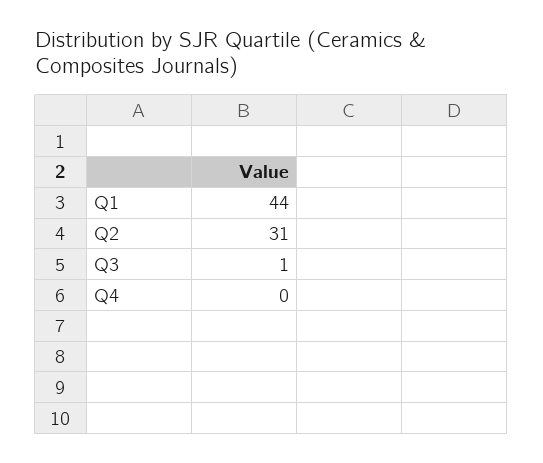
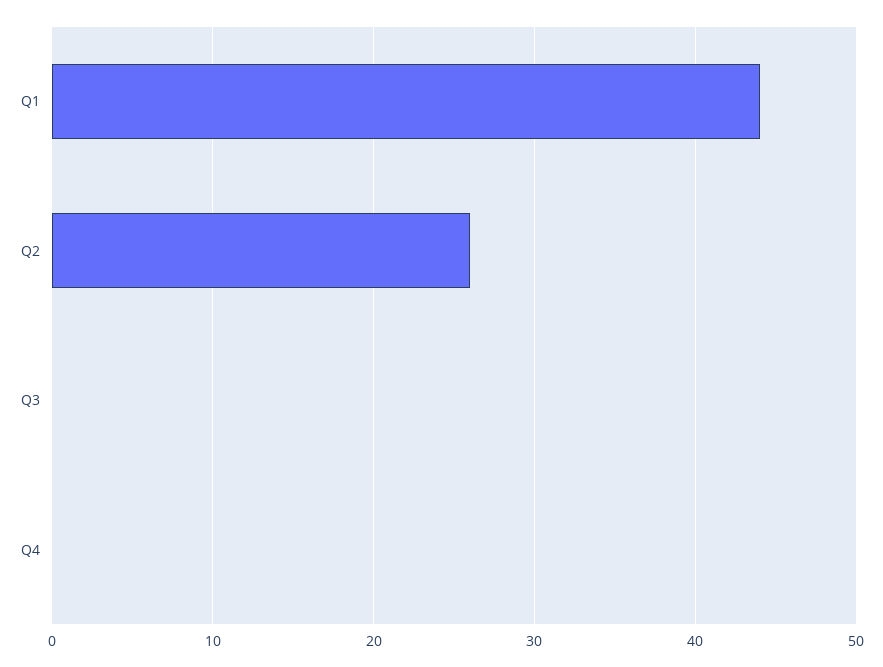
Q2: 31 -> 26
Q3: 1 -> 0

